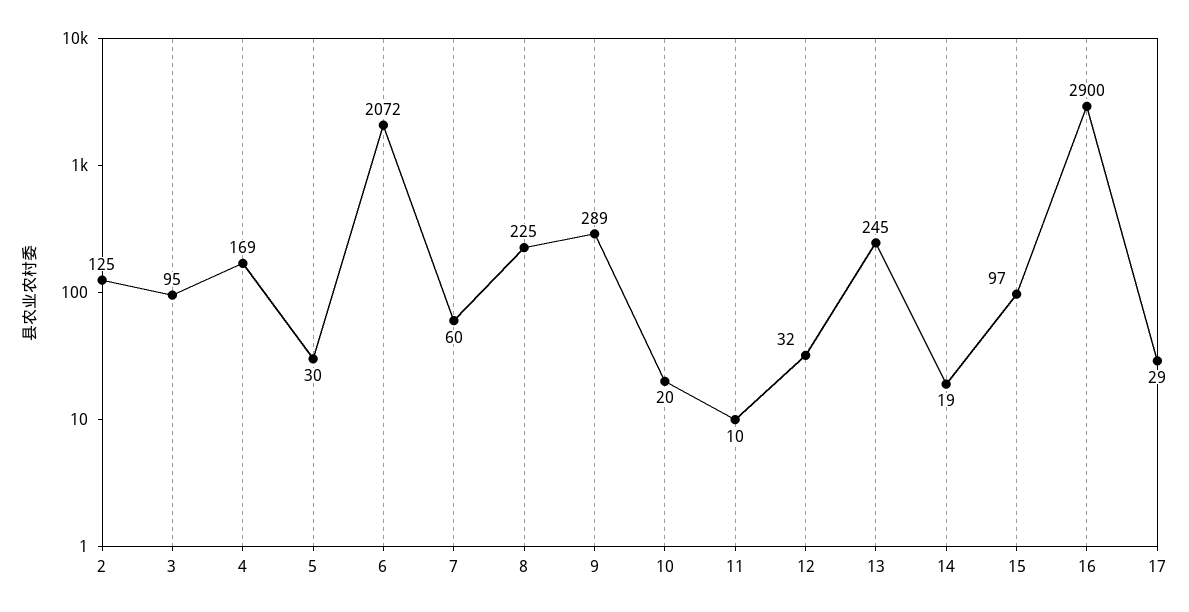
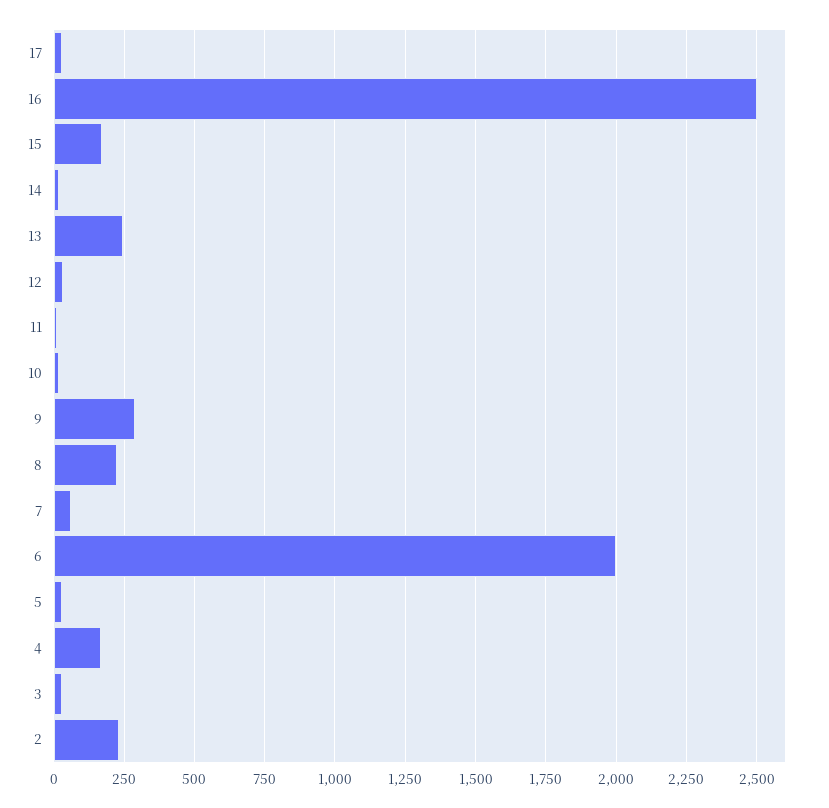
2: 125 -> 225
3: 95 -> 25
6: 2072 -> 2000
15: 97 -> 175
16: 2900 -> 2500

